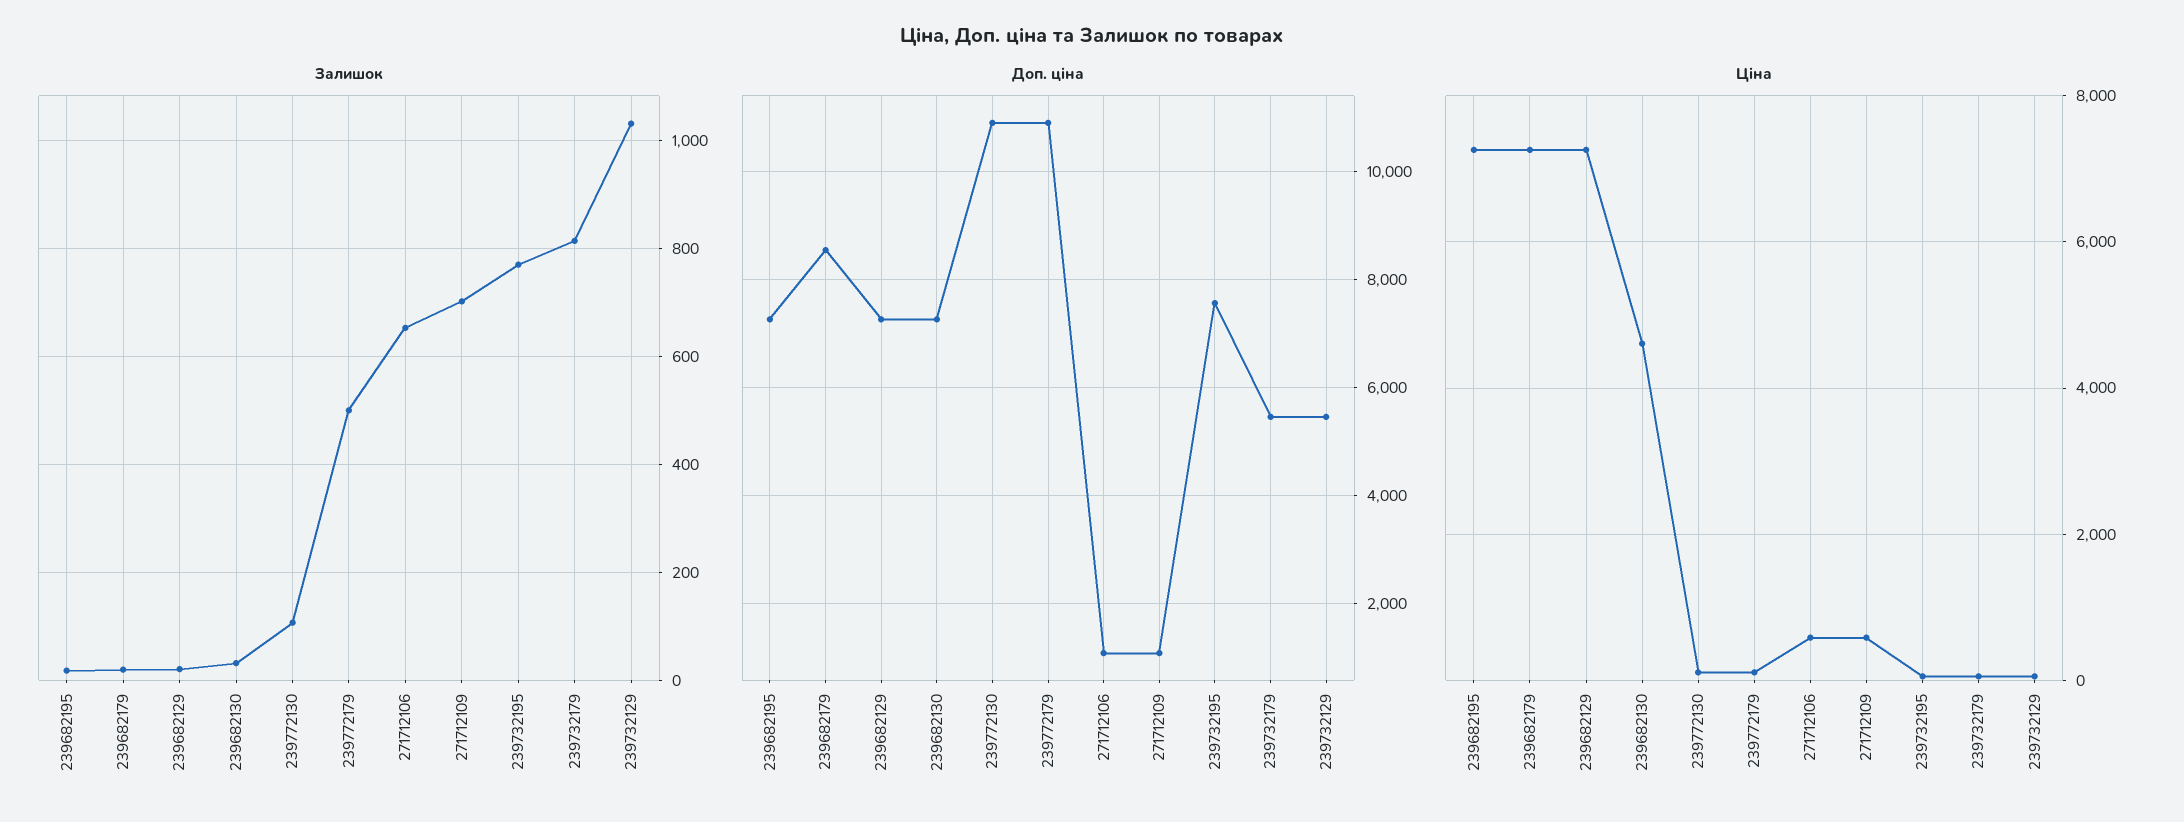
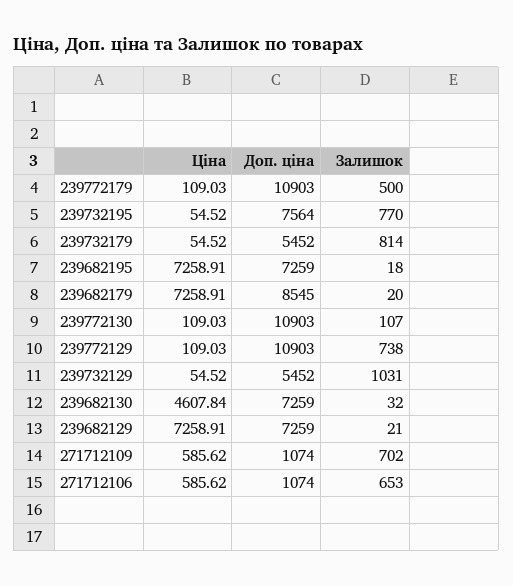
Ціна, 239772129: none -> 109.03
Доп. ціна, 239772129: none -> 10903
Залишок, 239772129: none -> 738

